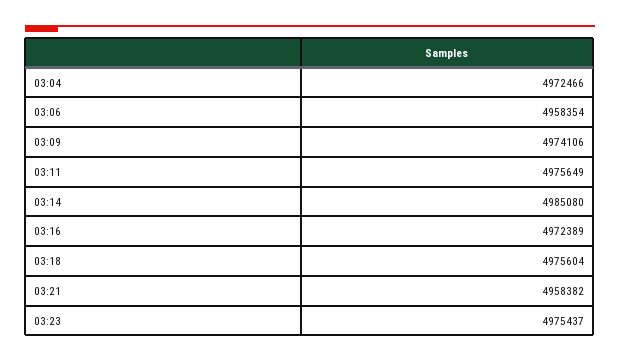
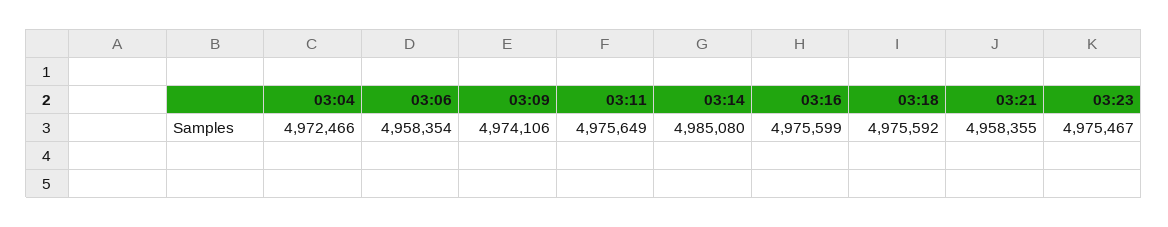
03:16: 4972389 -> 4975599
03:18: 4975604 -> 4975592
03:21: 4958382 -> 4958355
03:23: 4975437 -> 4975467

